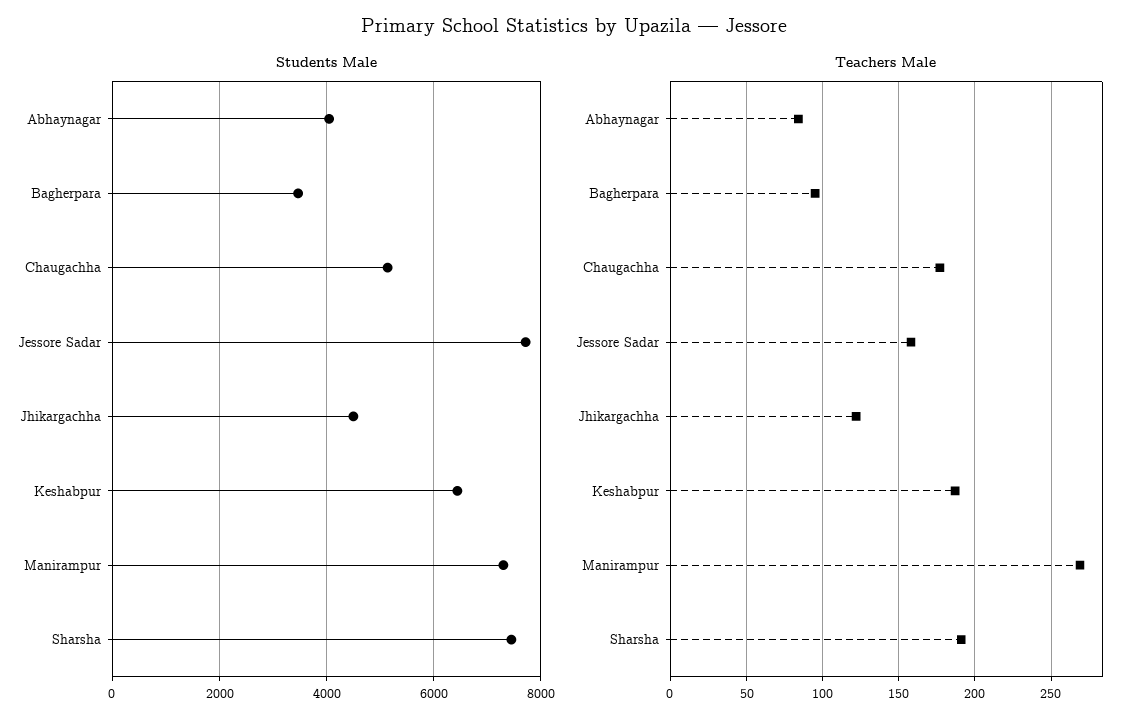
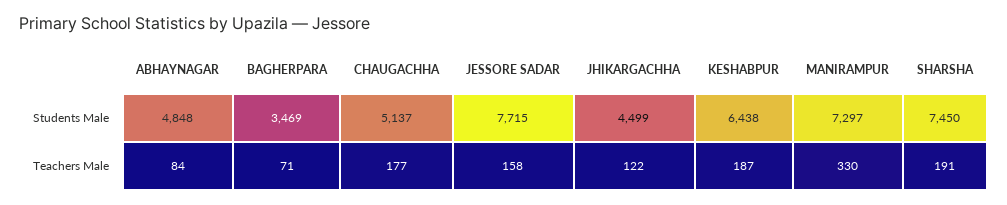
Students Male, Abhaynagar: 4000 -> 4848
Teachers Male, Bagherpara: 95 -> 71
Teachers Male, Manirampur: 270 -> 330

